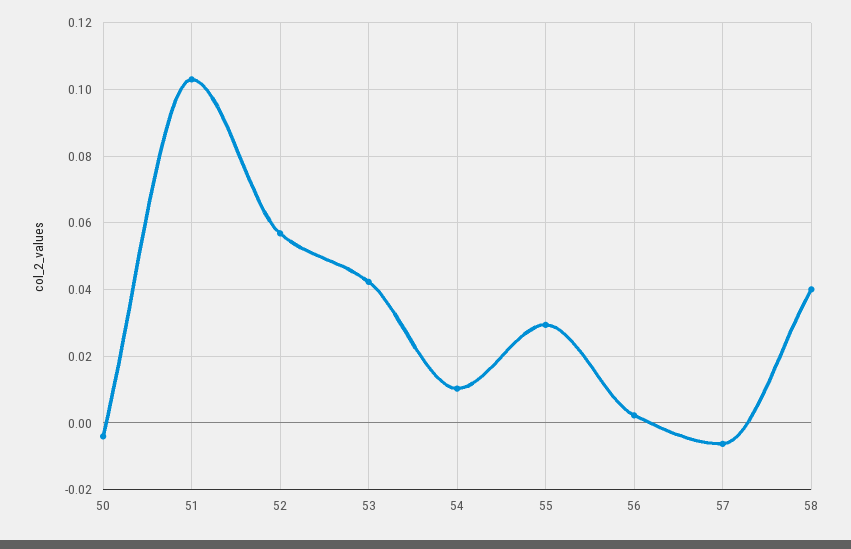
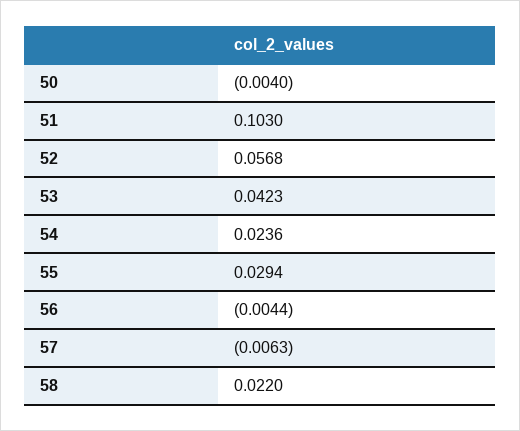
54: 0.01 -> 0.0236
56: 0.002 -> -0.0044
58: 0.04 -> 0.022

